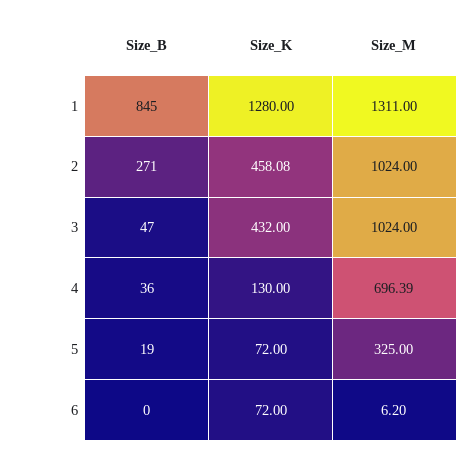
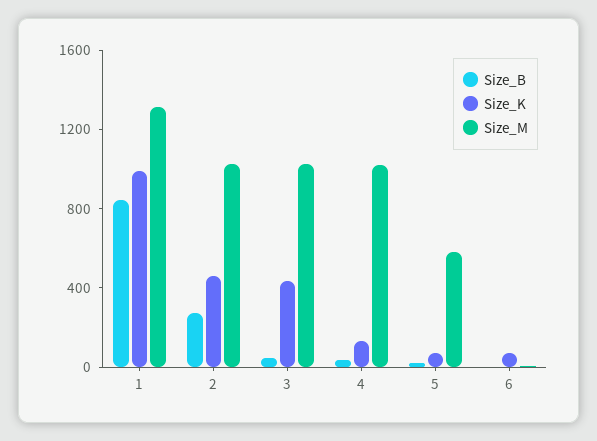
Size_K, 1: 1280 -> 1000
Size_M, 4: 696.39 -> 1000
Size_M, 5: 325 -> 600

